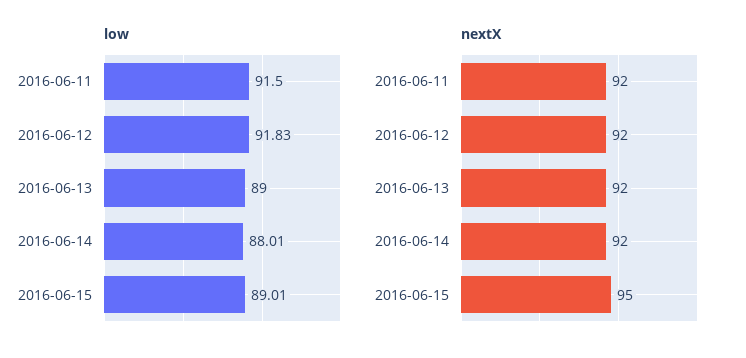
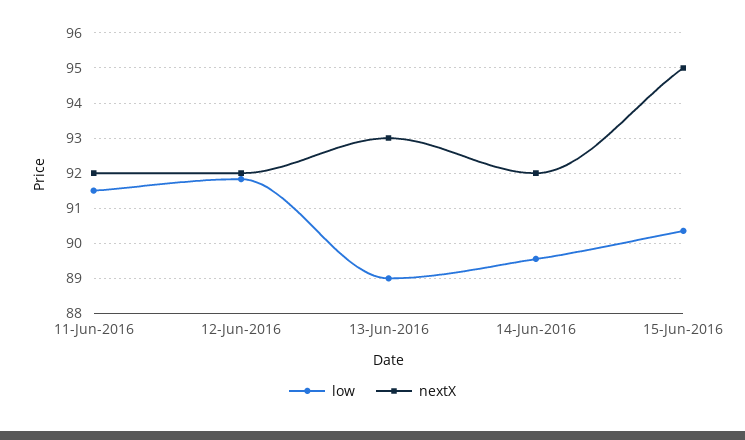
low, 2016-06-14: 88.01 -> 89.6
low, 2016-06-15: 89.01 -> 90.4
nextX, 2016-06-13: 92 -> 93

